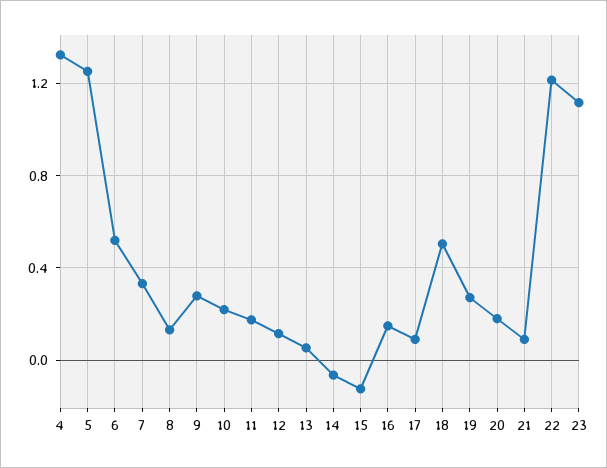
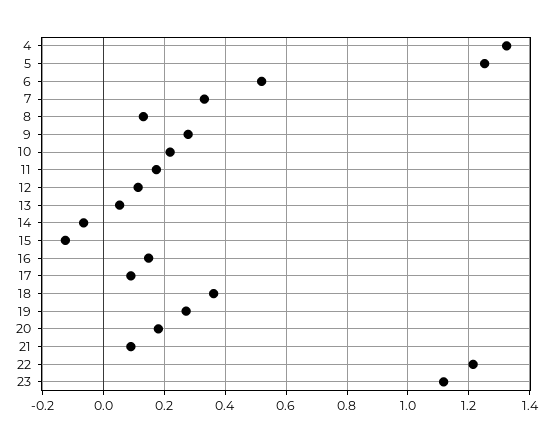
18: 0.5 -> 0.36

